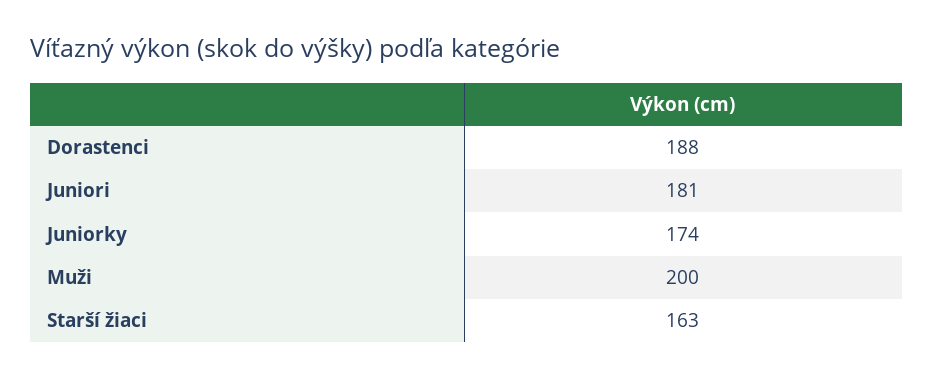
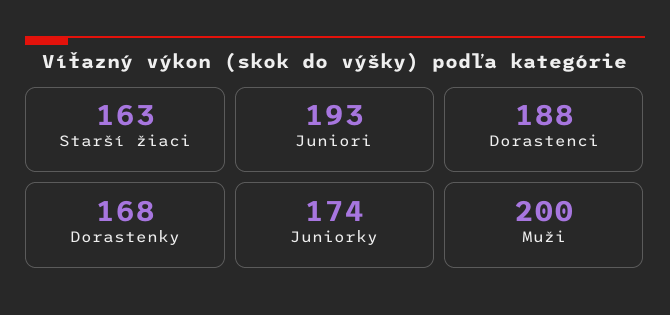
Juniori: 181 -> 193
Dorastenky: none -> 168

